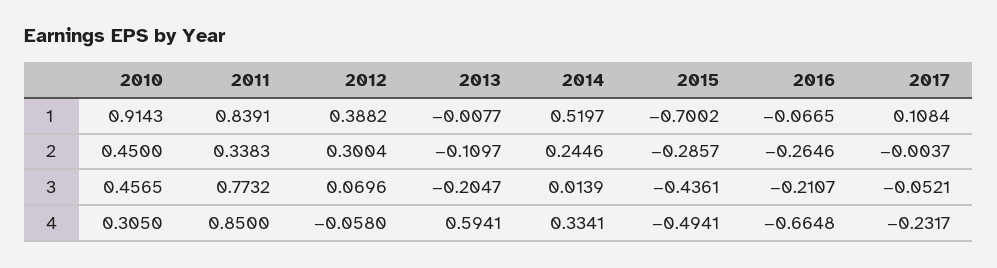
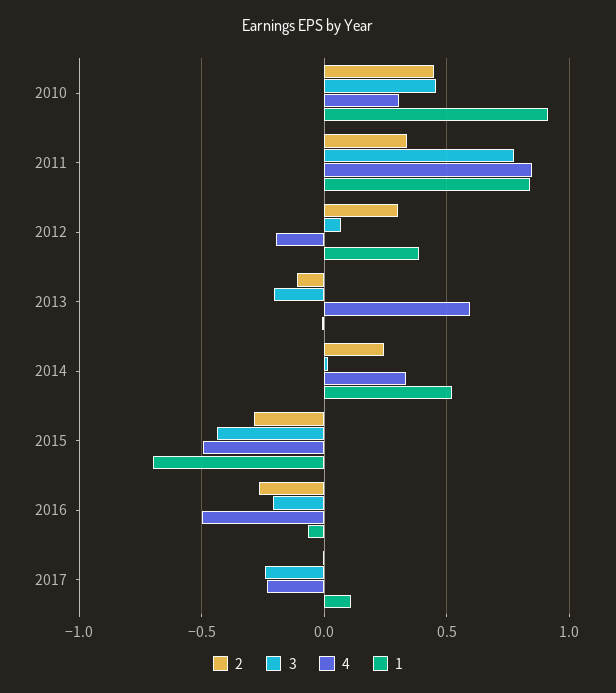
3, 2017: -0.0521 -> -0.25
4, 2012: -0.058 -> -0.2
4, 2016: -0.6648 -> -0.5

